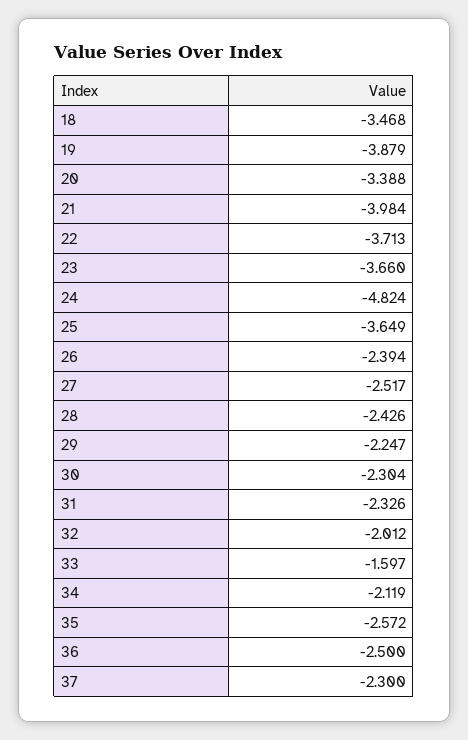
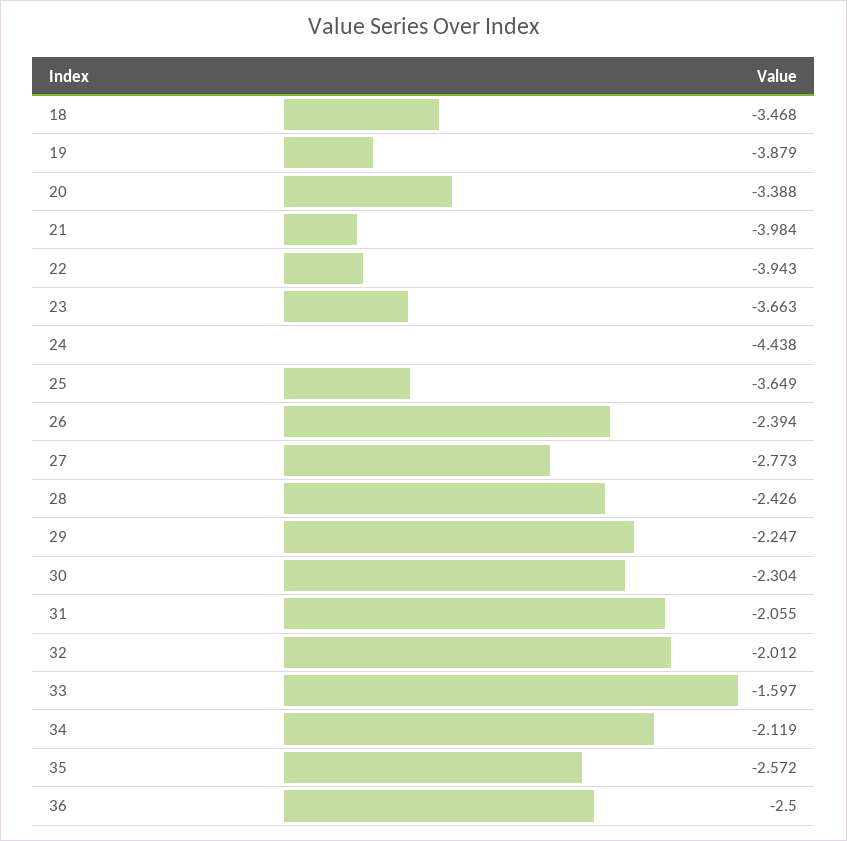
22: -3.713 -> -3.943
23: -3.66 -> -3.663
24: -4.824 -> -4.438
27: -2.517 -> -2.773
31: -2.326 -> -2.055
37: -2.3 -> none

